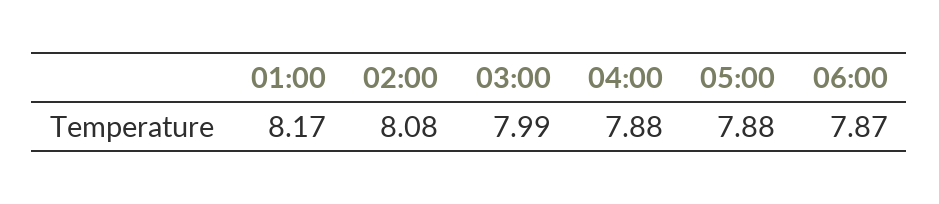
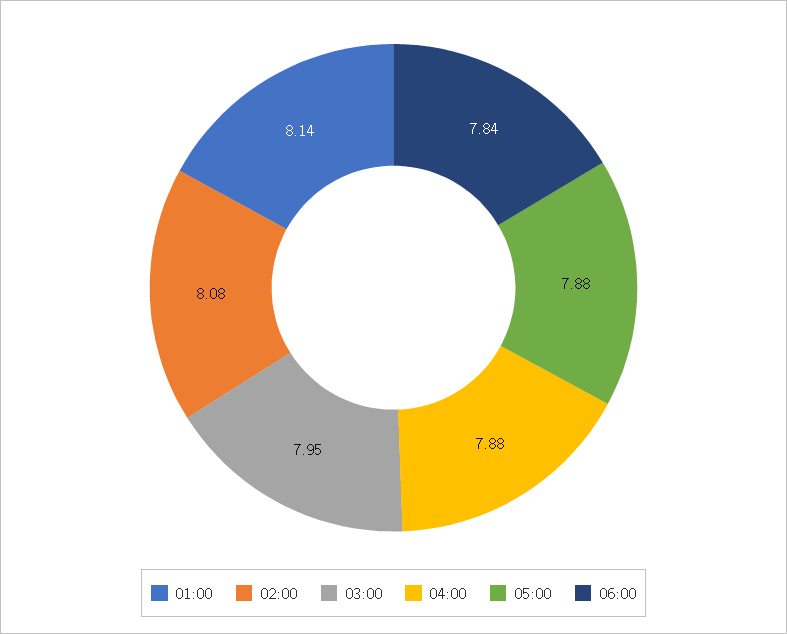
01:00: 8.17 -> 8.14
03:00: 7.99 -> 7.95
06:00: 7.87 -> 7.84

